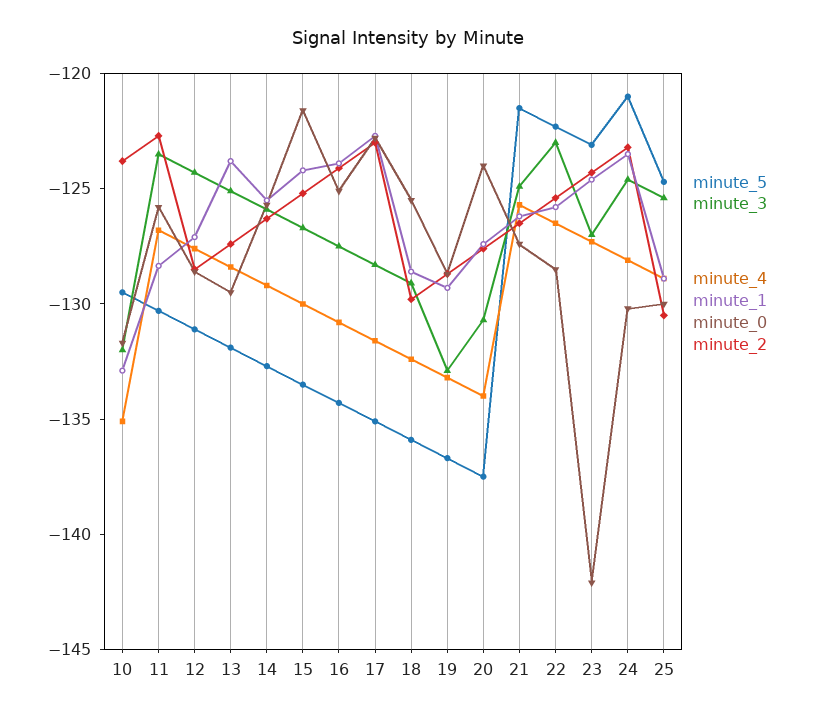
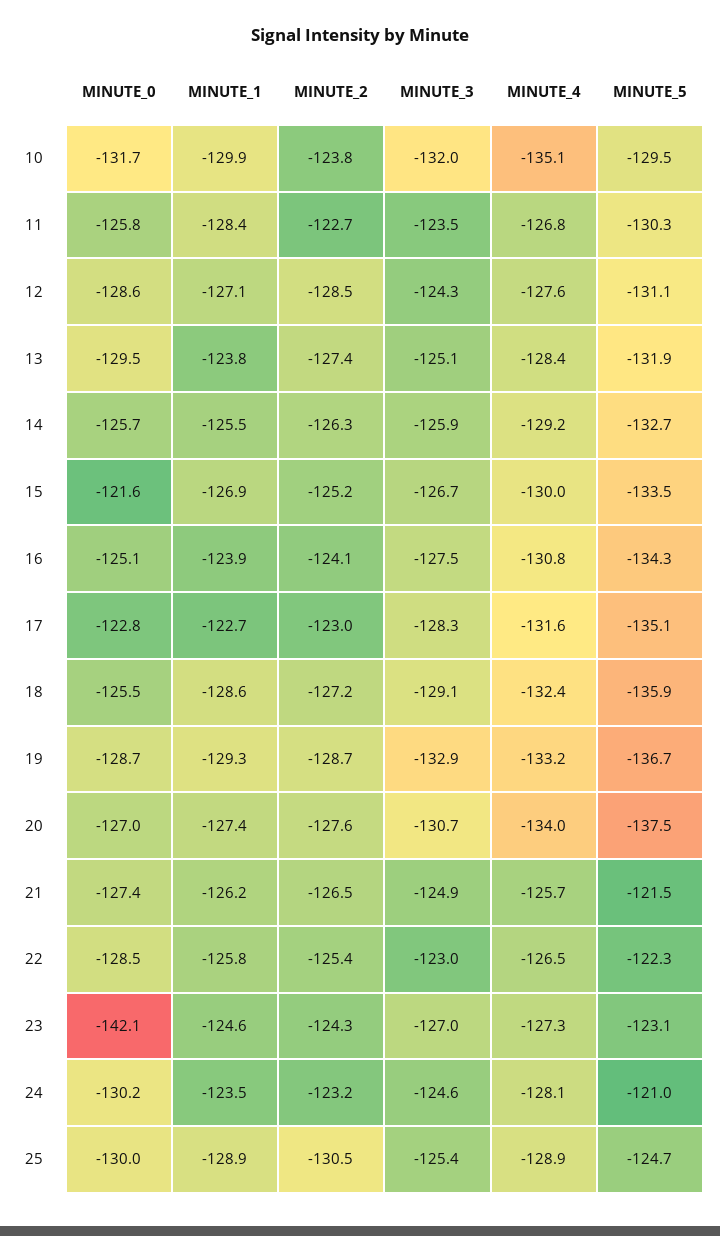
minute_1, 10: -133 -> -129.9
minute_1, 15: -124 -> -126.9
minute_2, 18: -130 -> -127.2
minute_0, 20: -124 -> -127

